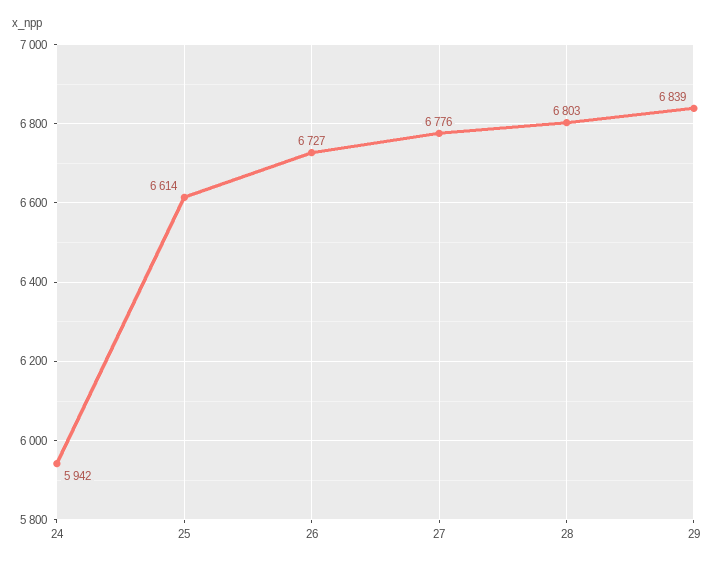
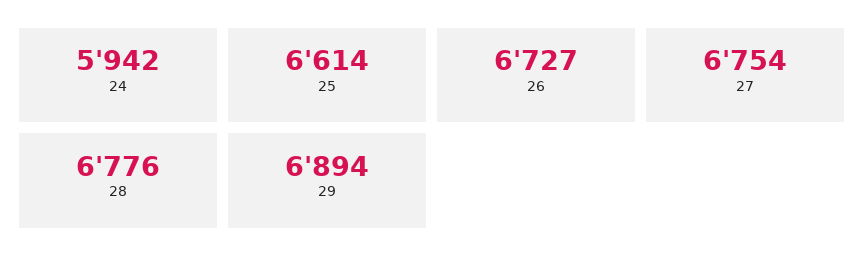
27: 6776 -> 6754
28: 6803 -> 6776
29: 6839 -> 6894

